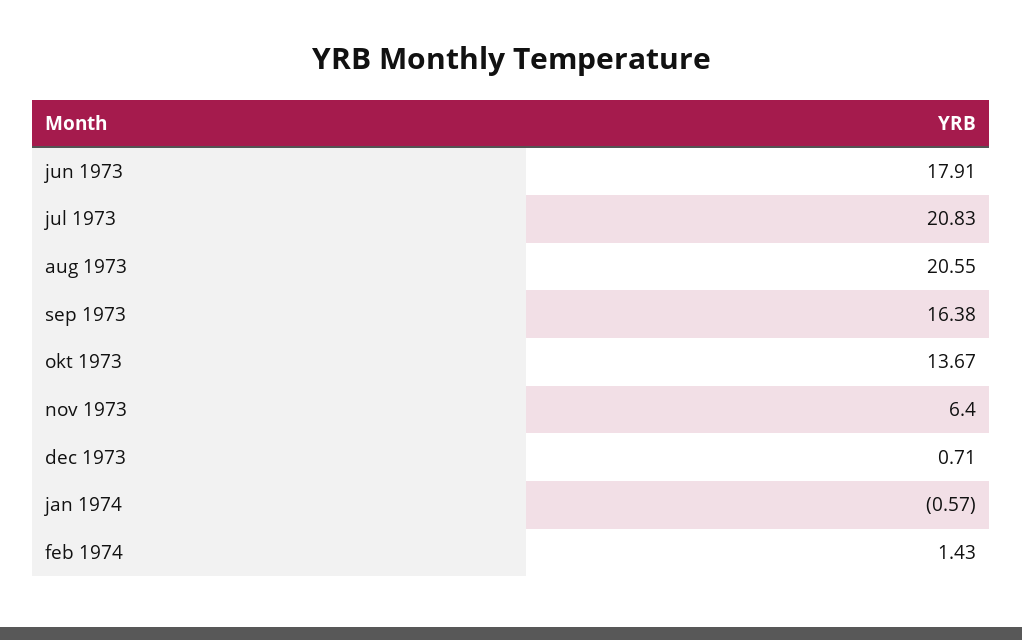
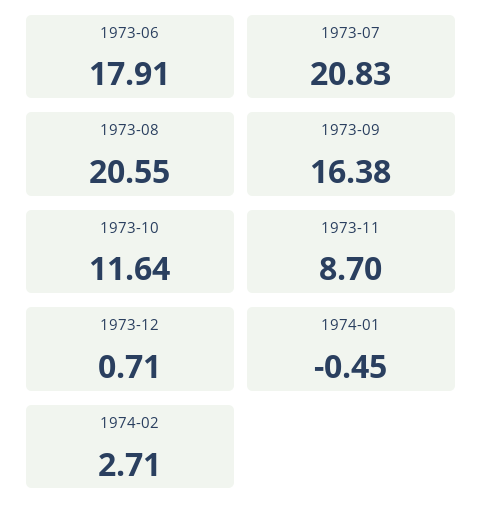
okt 1973: 13.67 -> 11.64
nov 1973: 6.4 -> 8.7
jan 1974: -0.57 -> -0.45
feb 1974: 1.43 -> 2.71

